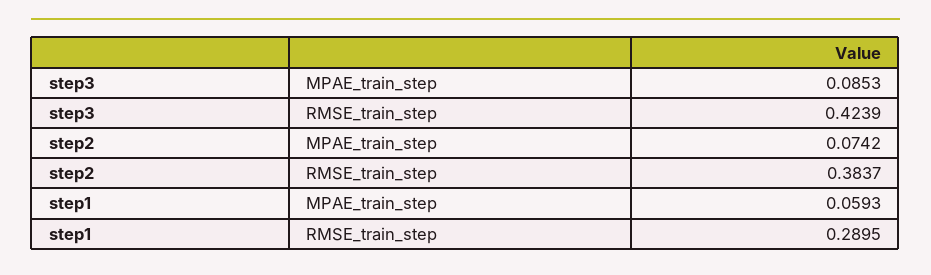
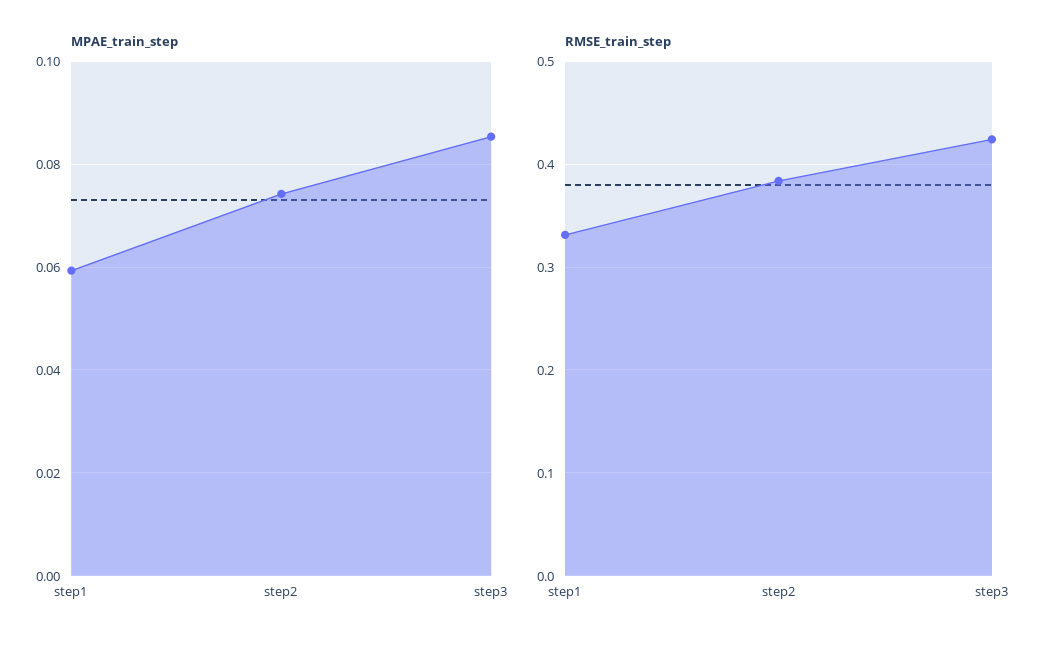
RMSE_train_step, step1: 0.2895 -> 0.33

